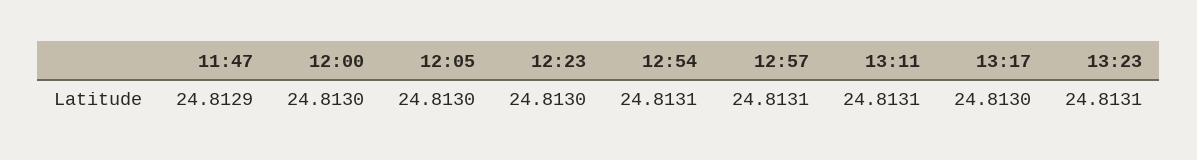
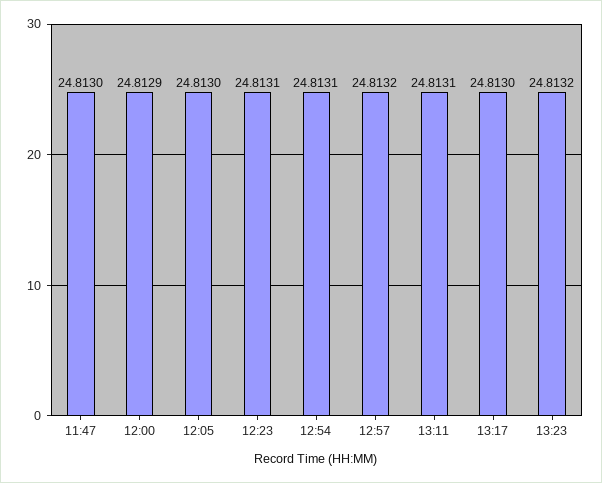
11:47: 24.8129 -> 24.813
12:00: 24.813 -> 24.8129
12:23: 24.813 -> 24.8131
12:57: 24.8131 -> 24.8132
13:23: 24.8131 -> 24.8132

